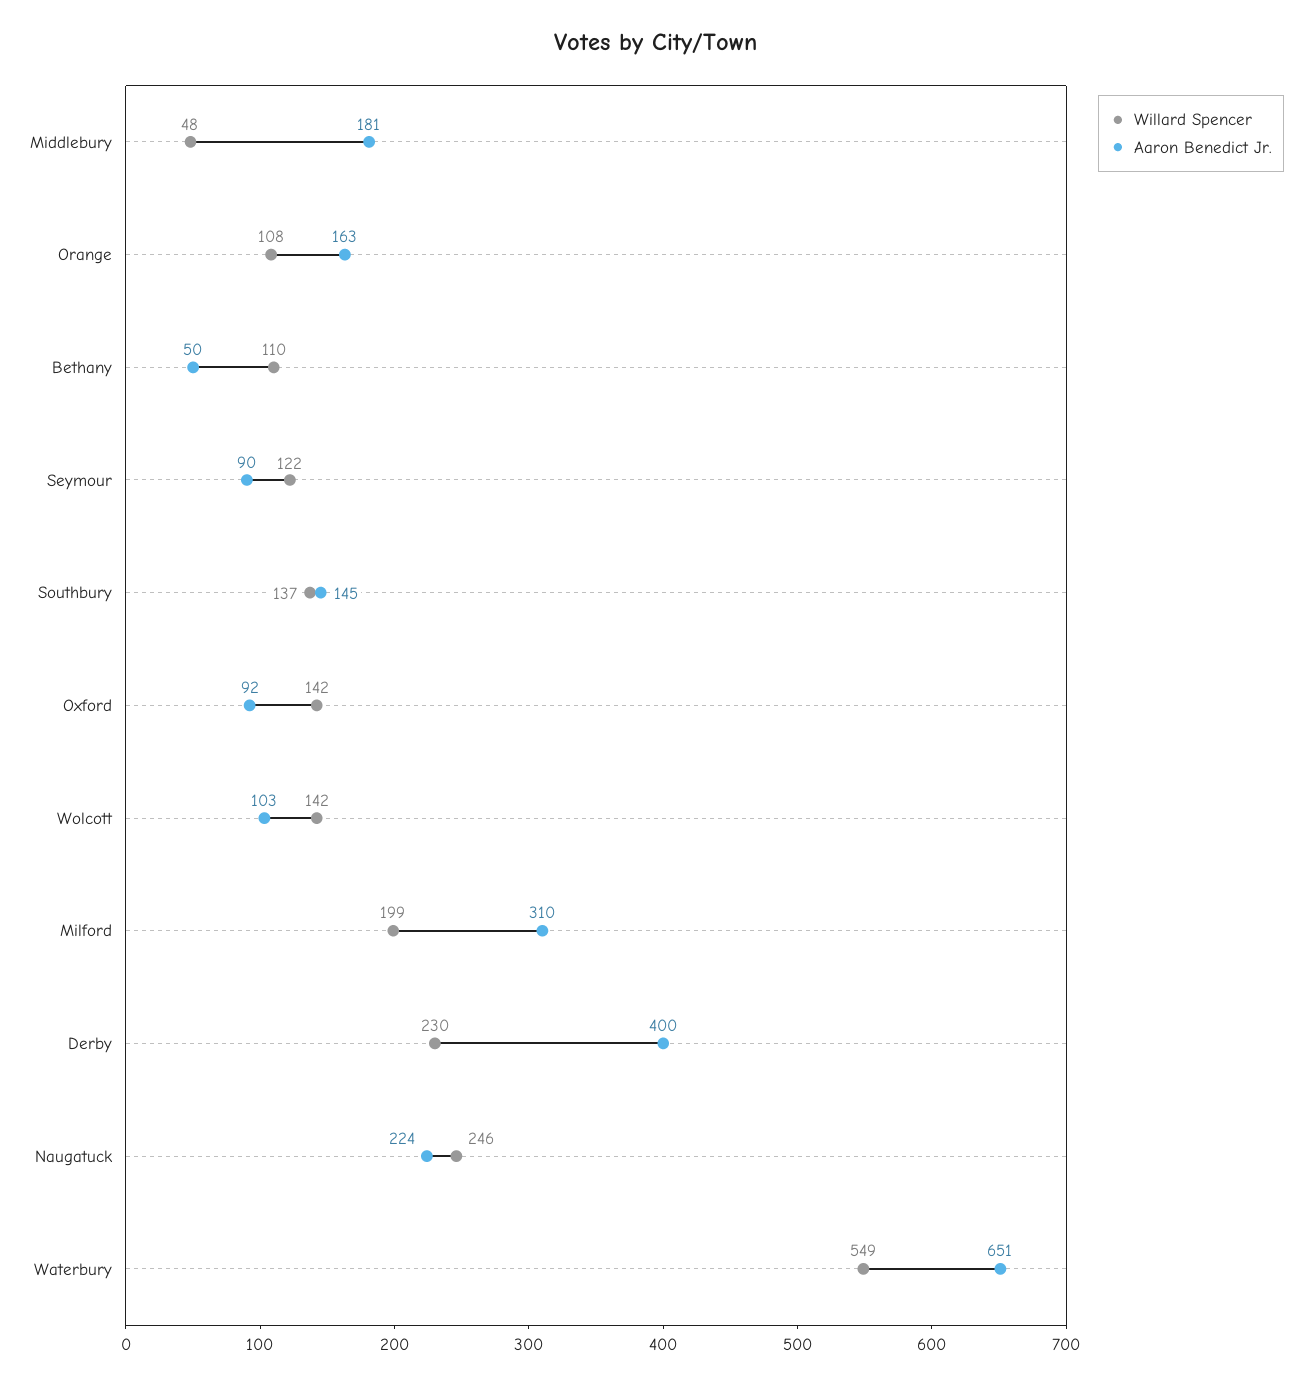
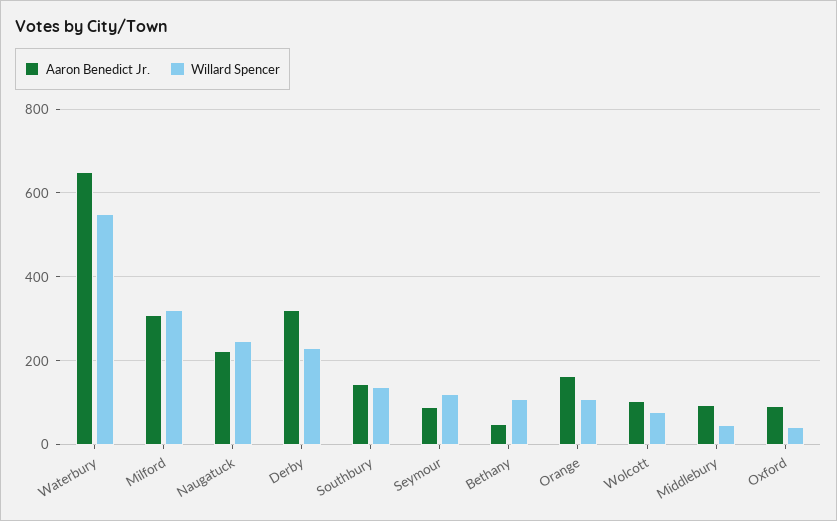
Aaron Benedict Jr., Middlebury: 181 -> 100
Willard Spencer, Oxford: 142 -> 40
Willard Spencer, Wolcott: 142 -> 80
Willard Spencer, Milford: 199 -> 320
Aaron Benedict Jr., Derby: 400 -> 320

